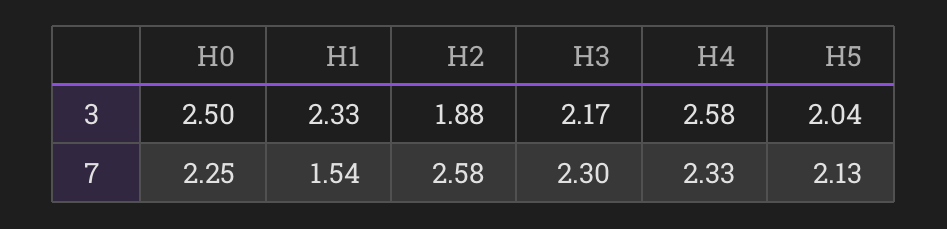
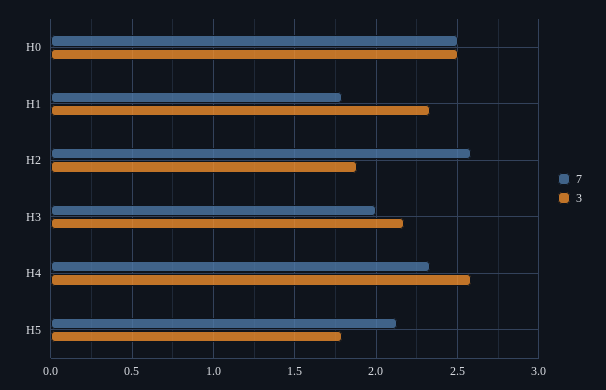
3, H5: 2.04 -> 1.8
7, H0: 2.25 -> 2.5
7, H1: 1.54 -> 1.8
7, H3: 2.3 -> 2

